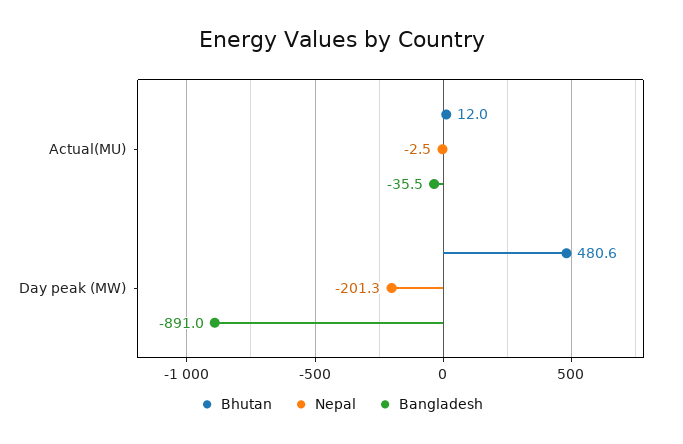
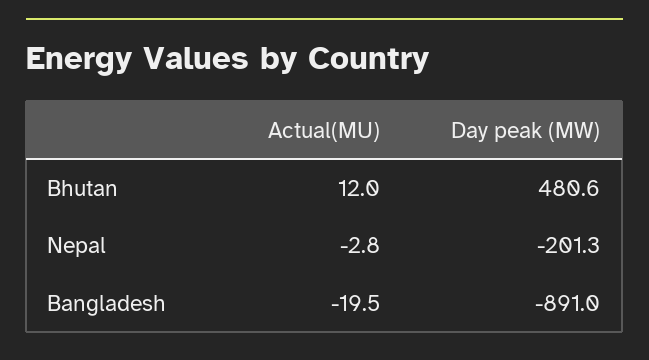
Nepal, Actual(MU): -2.5 -> -2.8
Bangladesh, Actual(MU): -35.5 -> -19.5

